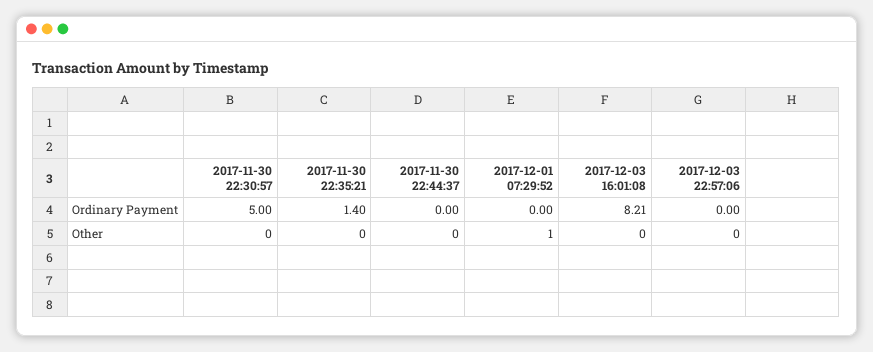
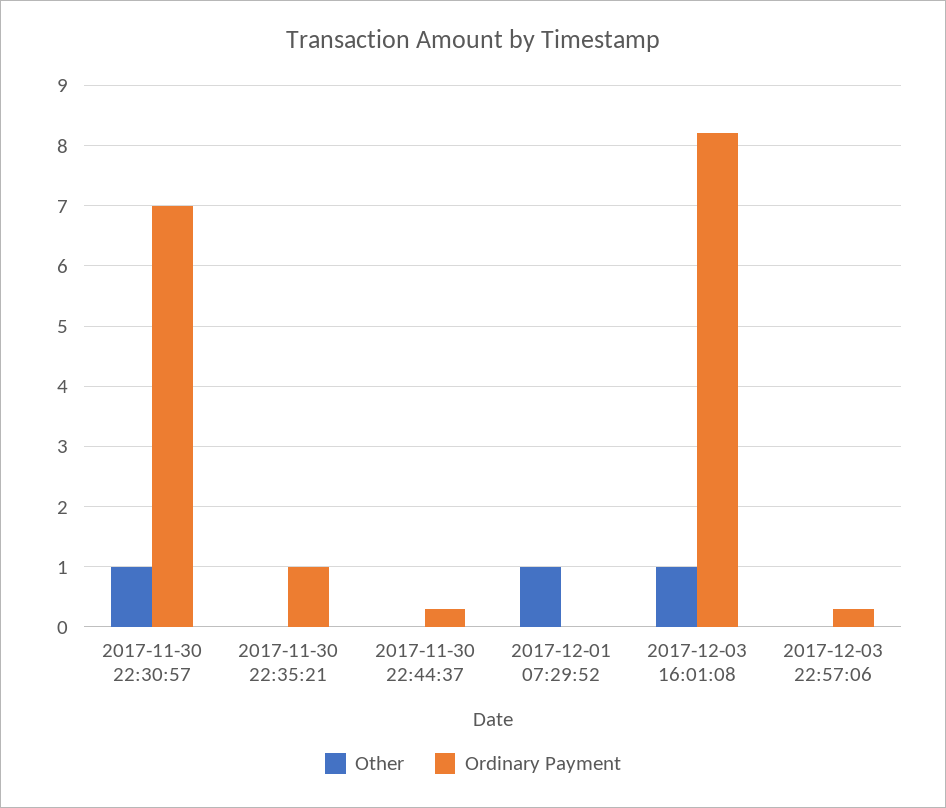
Ordinary Payment, 2017-11-30 22:30:57: 5 -> 7
Ordinary Payment, 2017-11-30 22:35:21: 1.4 -> 1
Ordinary Payment, 2017-11-30 22:44:37: 0 -> 0.3
Ordinary Payment, 2017-12-03 22:57:06: 0 -> 0.3
Other, 2017-11-30 22:30:57: 0 -> 1
Other, 2017-12-03 16:01:08: 0 -> 1

